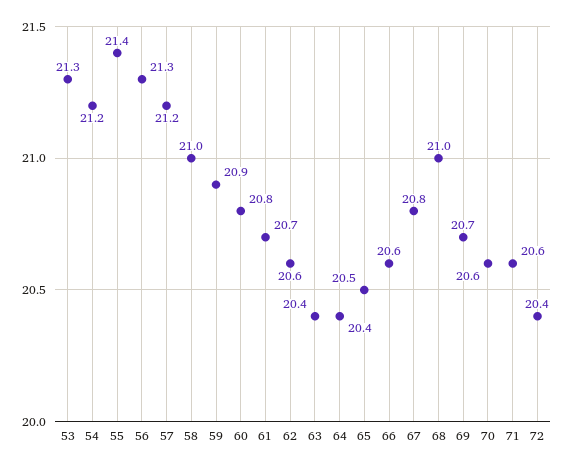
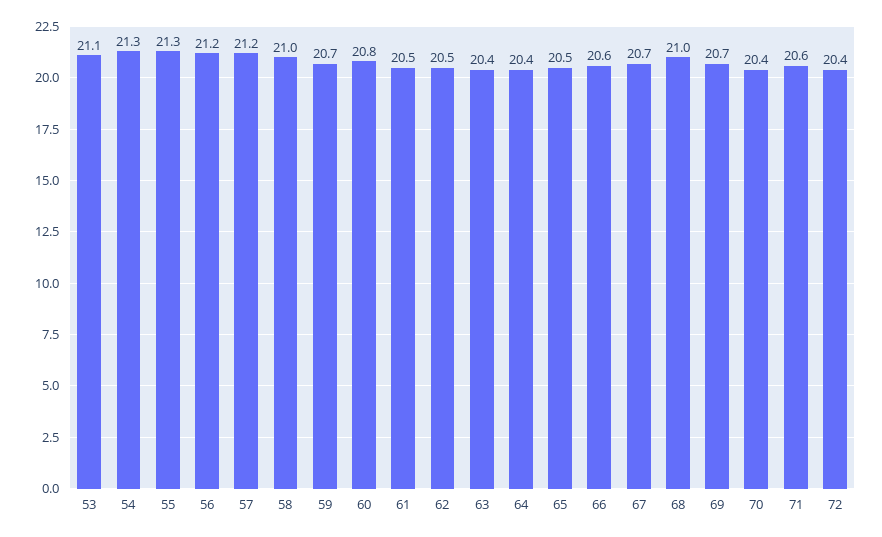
53: 21.3 -> 21.1
54: 21.2 -> 21.3
55: 21.4 -> 21.3
56: 21.3 -> 21.2
59: 20.9 -> 20.7
61: 20.7 -> 20.5
62: 20.6 -> 20.5
67: 20.8 -> 20.7
70: 20.6 -> 20.4

